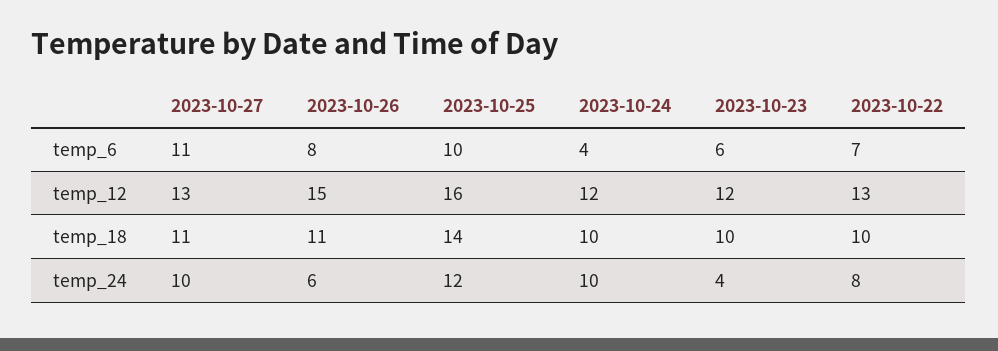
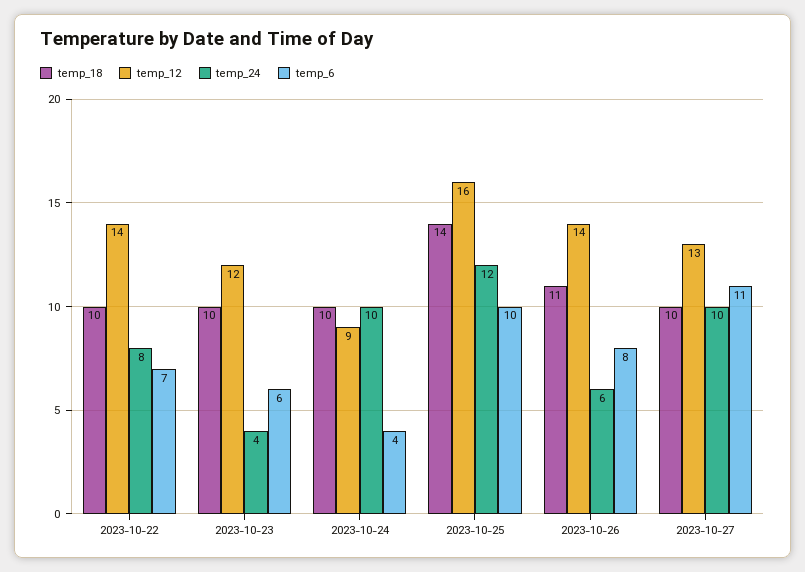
temp_12, 2023-10-26: 15 -> 14
temp_12, 2023-10-24: 12 -> 9
temp_12, 2023-10-22: 13 -> 14
temp_18, 2023-10-27: 11 -> 10

